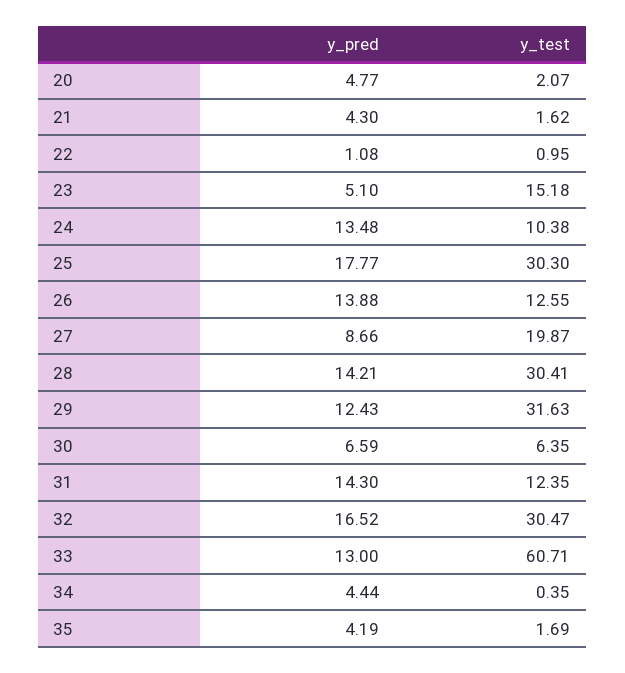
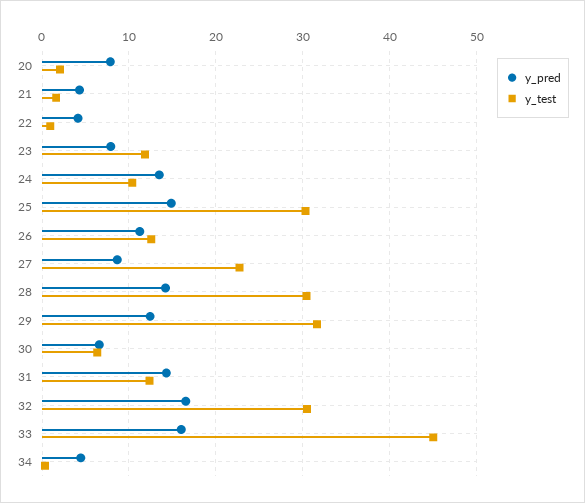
y_pred, 20: 4.77 -> 8
y_pred, 22: 1.08 -> 4
y_pred, 23: 5.1 -> 8
y_test, 23: 15.18 -> 12
y_pred, 25: 17.77 -> 15
y_pred, 26: 13.88 -> 11
y_test, 27: 19.87 -> 23
y_pred, 33: 13 -> 16
y_test, 33: 60.71 -> 45
y_pred, 35: 4.19 -> none
y_test, 35: 1.69 -> none

